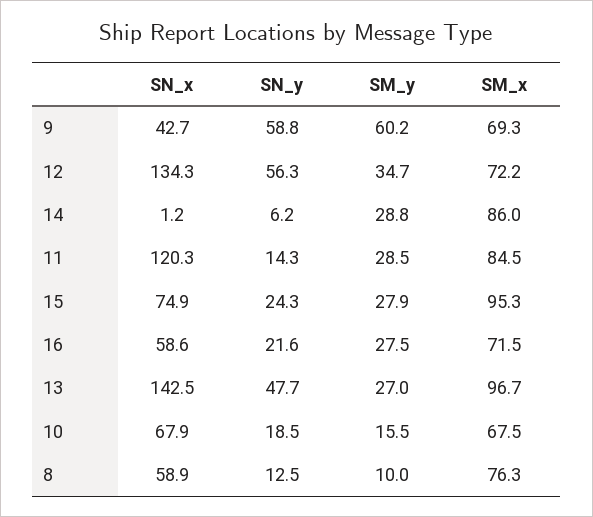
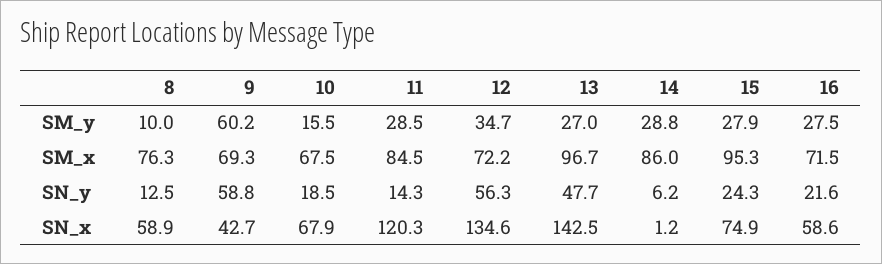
SN_x, 12: 134.3 -> 134.6

